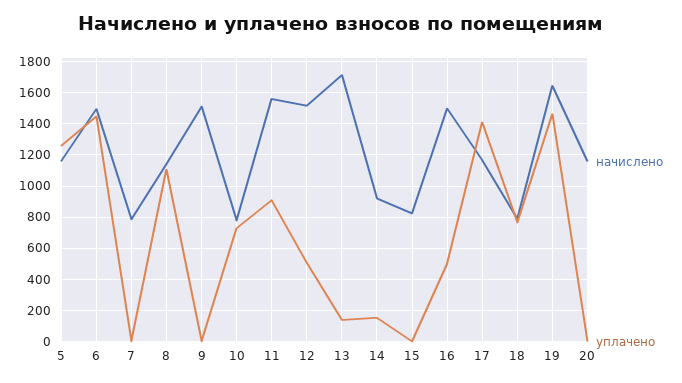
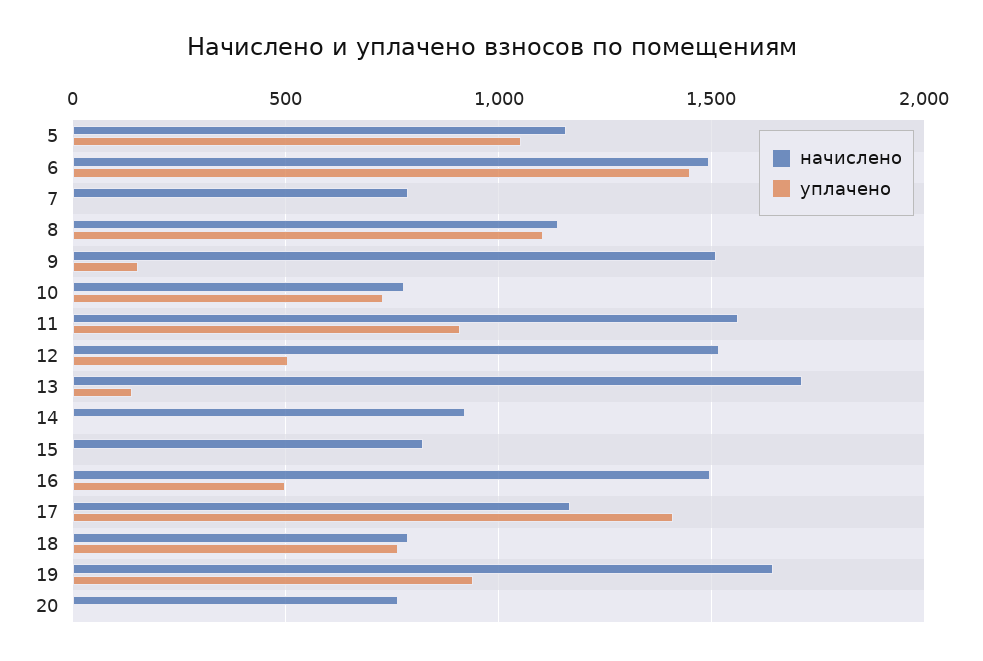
уплачено, 5: 1250 -> 1050
уплачено, 9: 0 -> 150
уплачено, 14: 150 -> 0
уплачено, 19: 1450 -> 950
начислено, 20: 1150 -> 750

